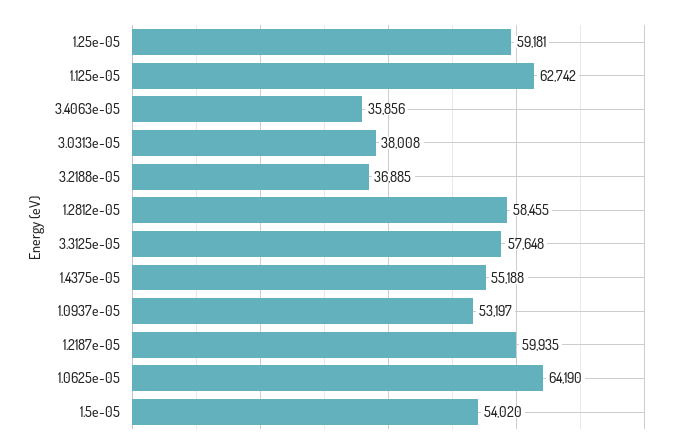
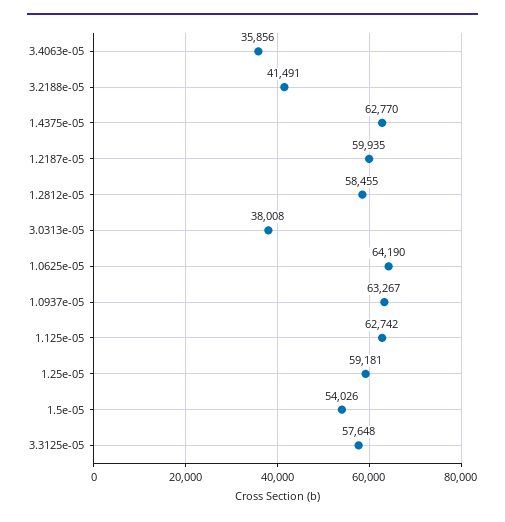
3.2188e-05: 36885 -> 41491
1.4375e-05: 55188 -> 62770
1.0937e-05: 53197 -> 63267
1.5e-05: 54020 -> 54026

